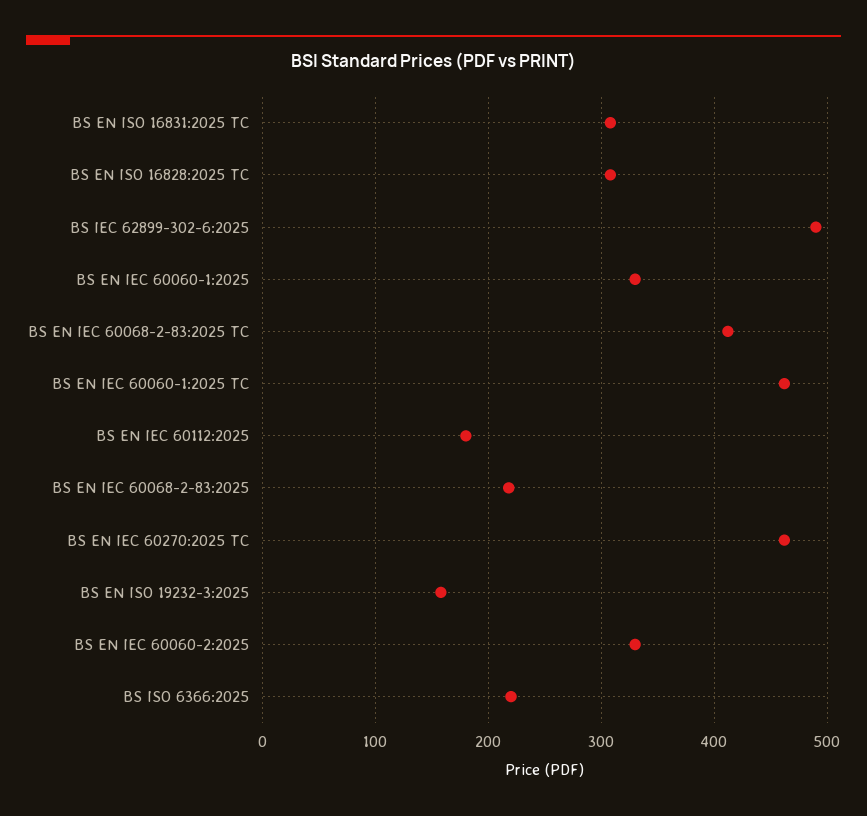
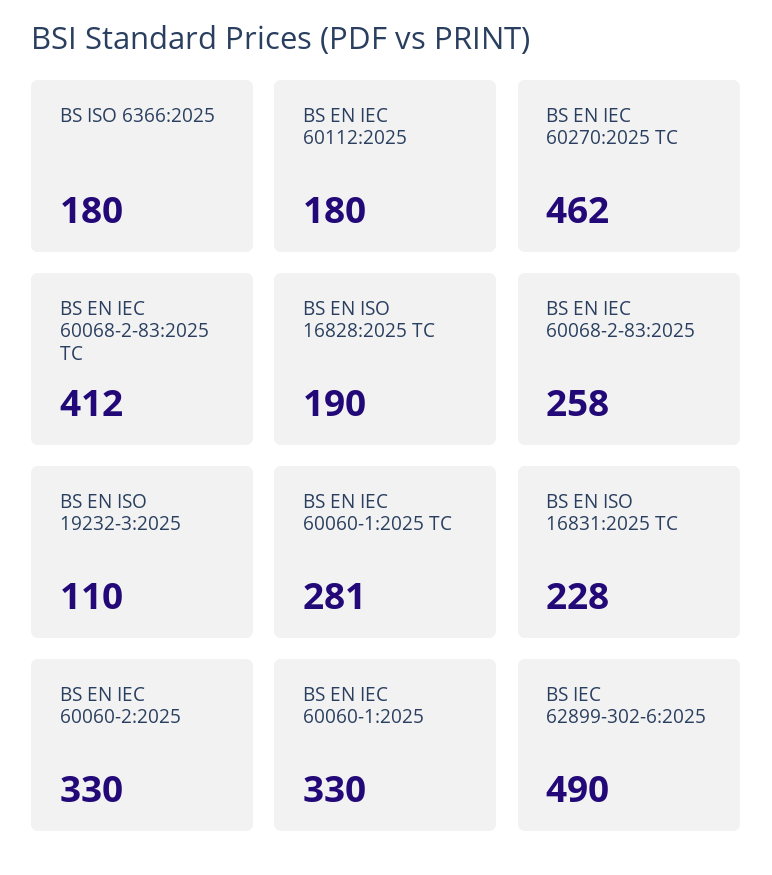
BS EN ISO 16831:2025 TC: 310 -> 228
BS EN ISO 16828:2025 TC: 310 -> 190
BS EN IEC 60060-1:2025 TC: 460 -> 281
BS EN IEC 60068-2-83:2025: 220 -> 258
BS EN ISO 19232-3:2025: 160 -> 110
BS ISO 6366:2025: 220 -> 180

